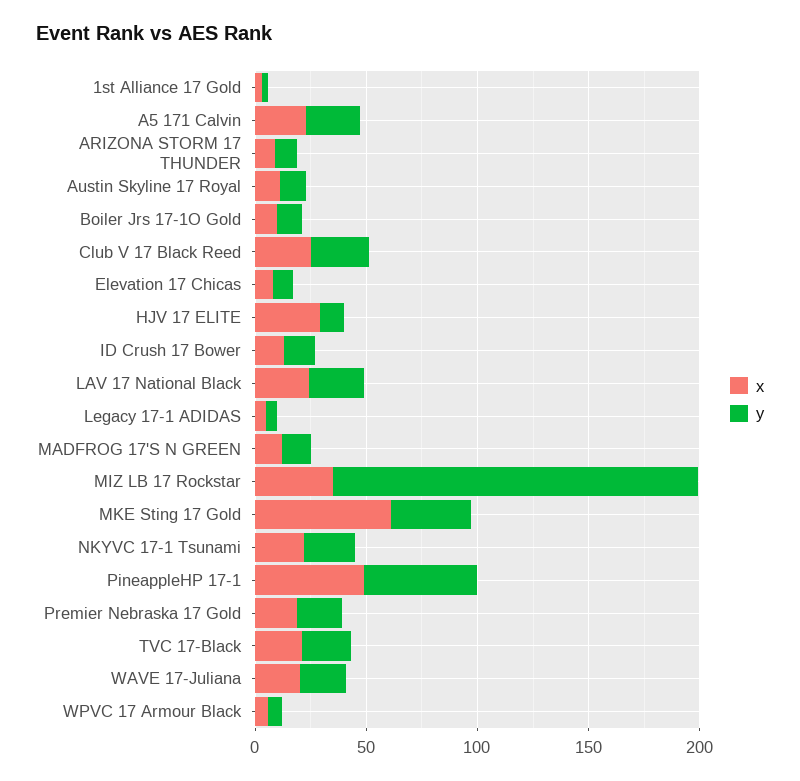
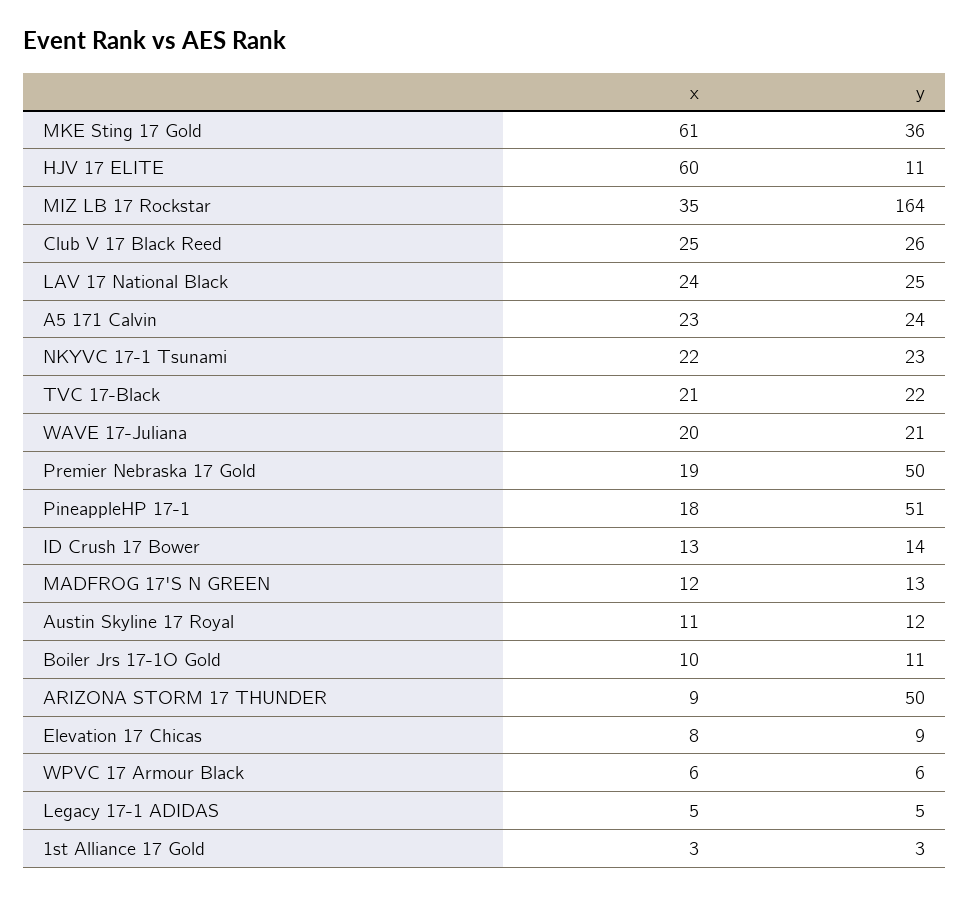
y, ARIZONA STORM 17 THUNDER: 10 -> 50
x, HJV 17 ELITE: 30 -> 60
x, PineappleHP 17-1: 50 -> 18
y, Premier Nebraska 17 Gold: 20 -> 50

